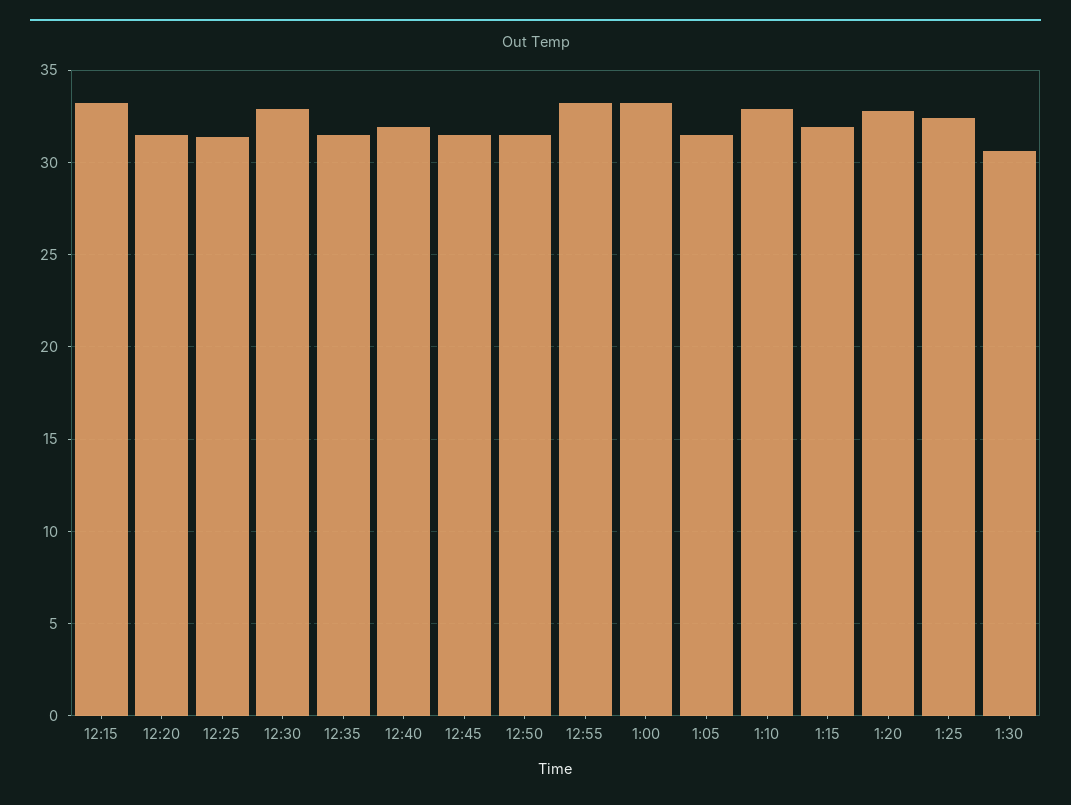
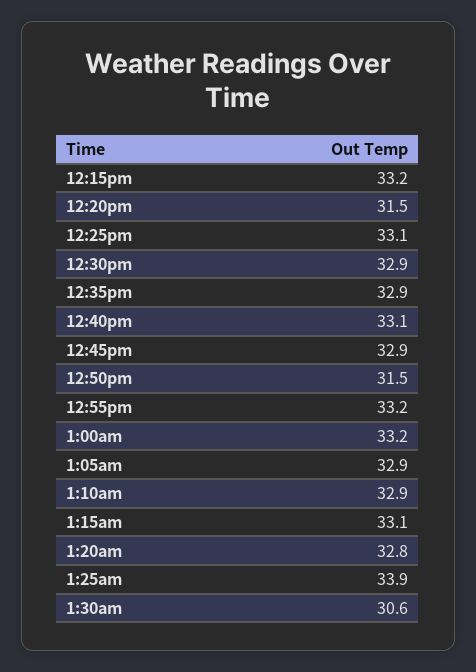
12:25: 31.5 -> 33.1
12:35: 31.5 -> 32.9
12:40: 32 -> 33.1
12:45: 31.5 -> 32.9
1:05: 31.5 -> 32.9
1:15: 32 -> 33.1
1:25: 32.5 -> 33.9

